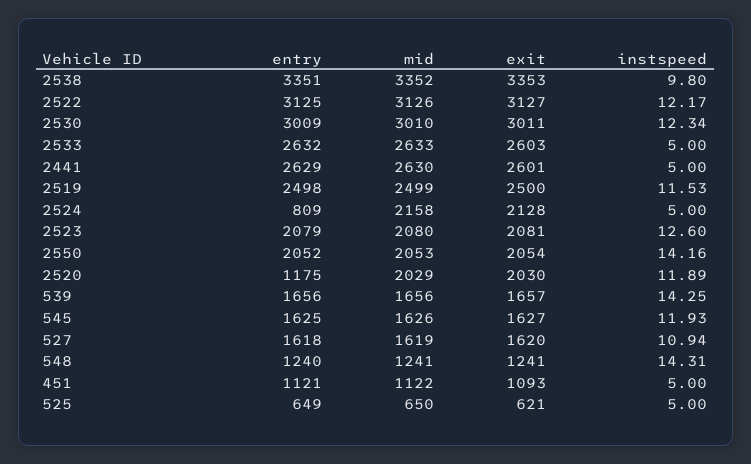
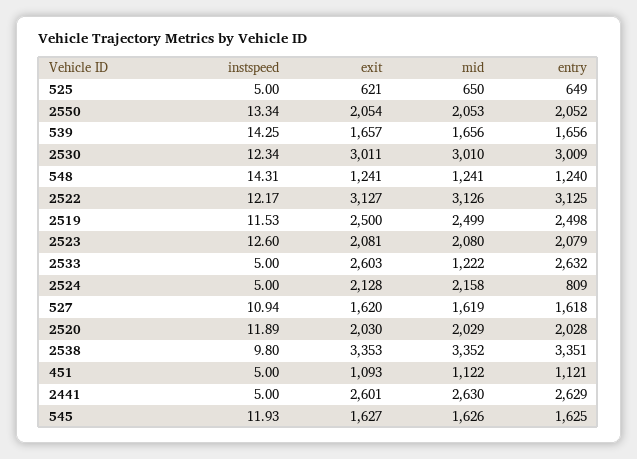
mid, 2533: 2633 -> 1222
instspeed, 2550: 14.16 -> 13.34
entry, 2520: 1175 -> 2028

